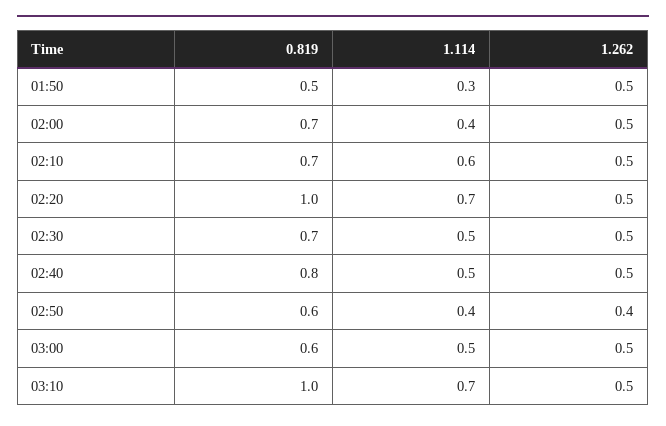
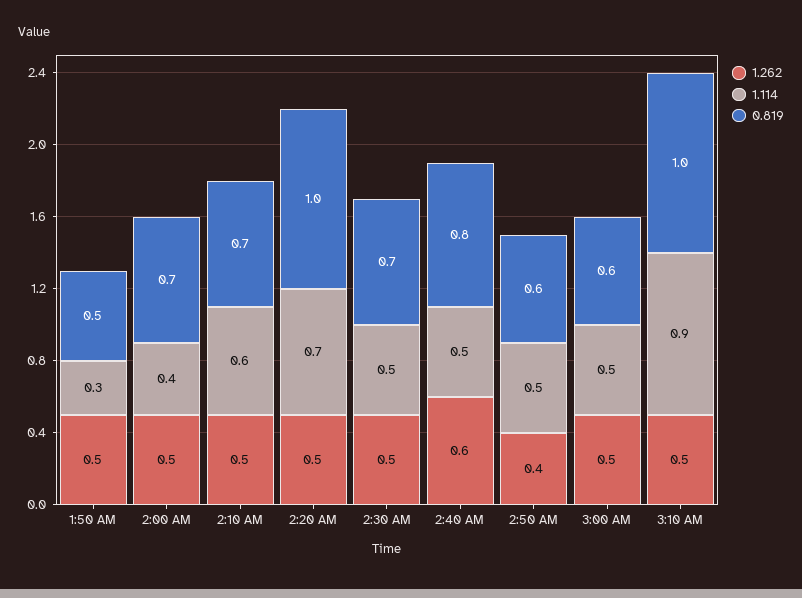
1.262, 02:40: 0.5 -> 0.6
1.114, 02:50: 0.4 -> 0.5
1.114, 03:10: 0.7 -> 0.9

